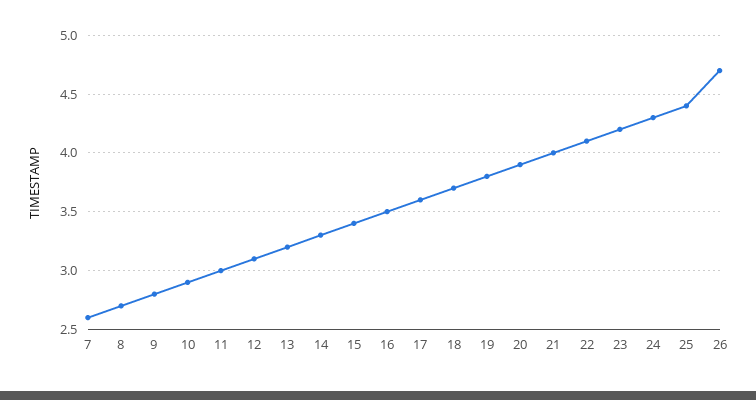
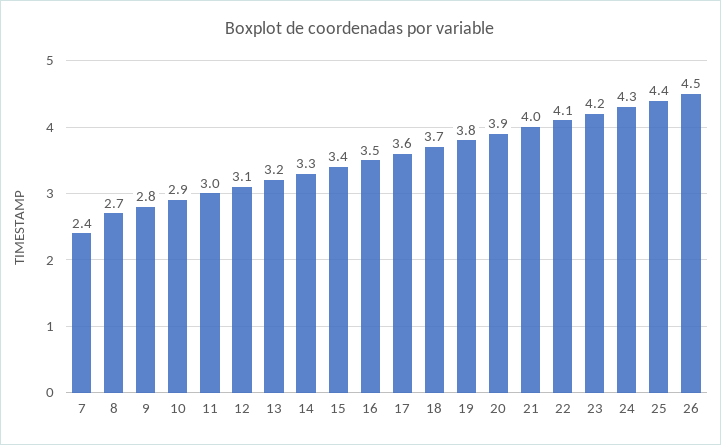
7: 2.6 -> 2.4
26: 4.7 -> 4.5

